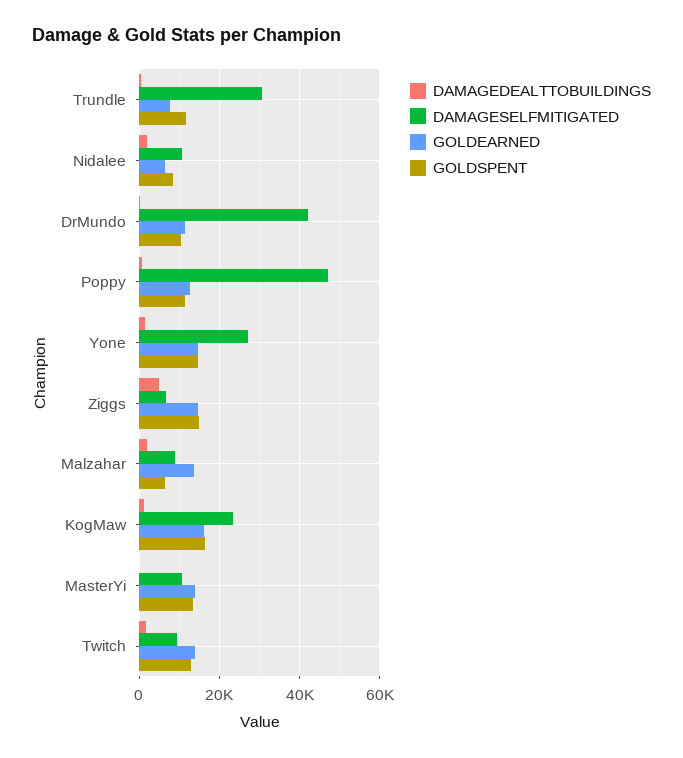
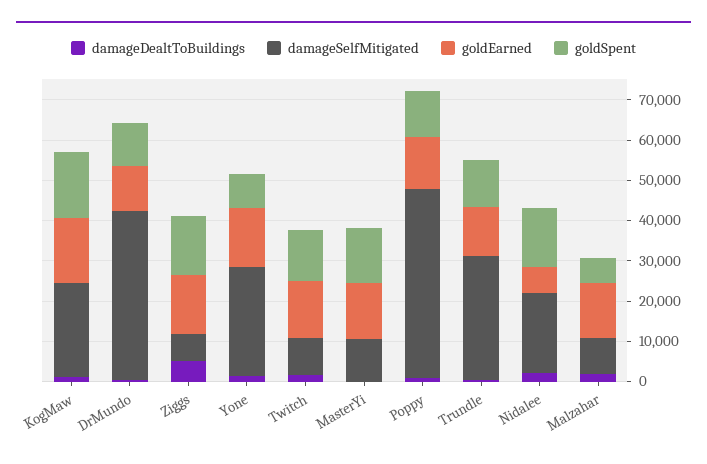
GOLDEARNED, Trundle: 8000 -> 12000
DAMAGESELFMITIGATED, Nidalee: 10000 -> 20000
GOLDSPENT, Nidalee: 8000 -> 14000
GOLDSPENT, Yone: 14000 -> 8000

